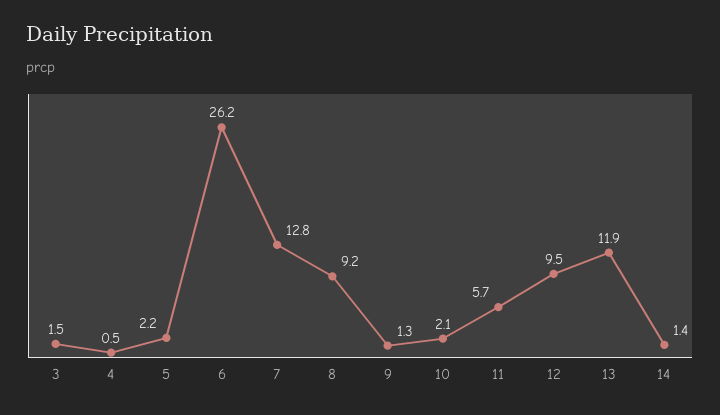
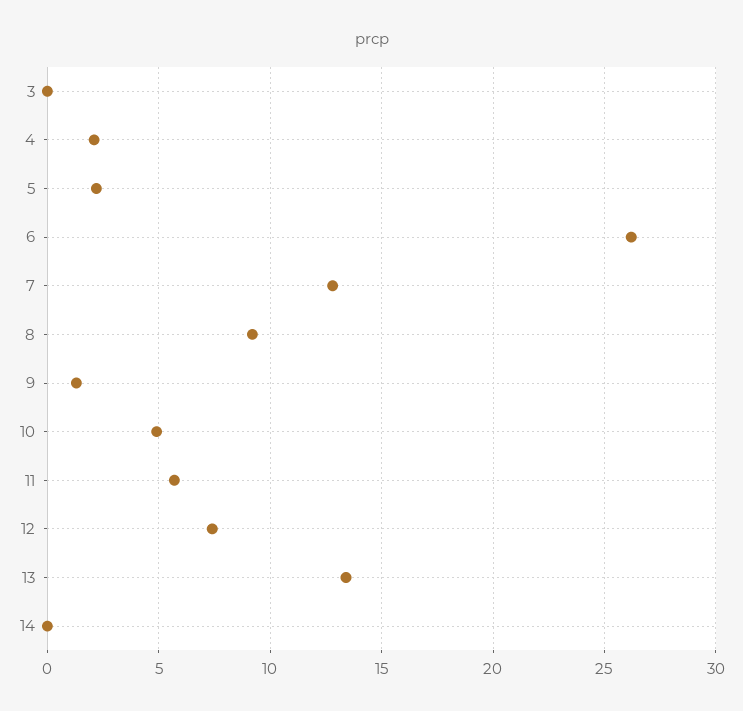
3: 1.5 -> 0
4: 0.5 -> 2
10: 2.1 -> 5
12: 9.5 -> 7.5
13: 11.9 -> 13.5
14: 1.4 -> 0

